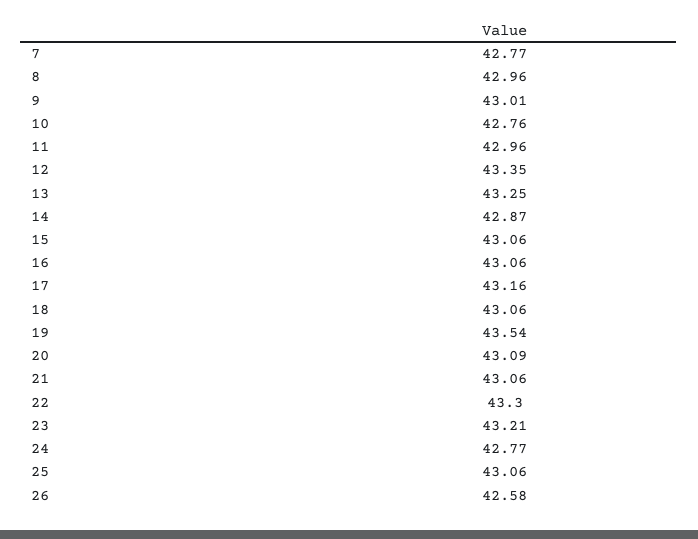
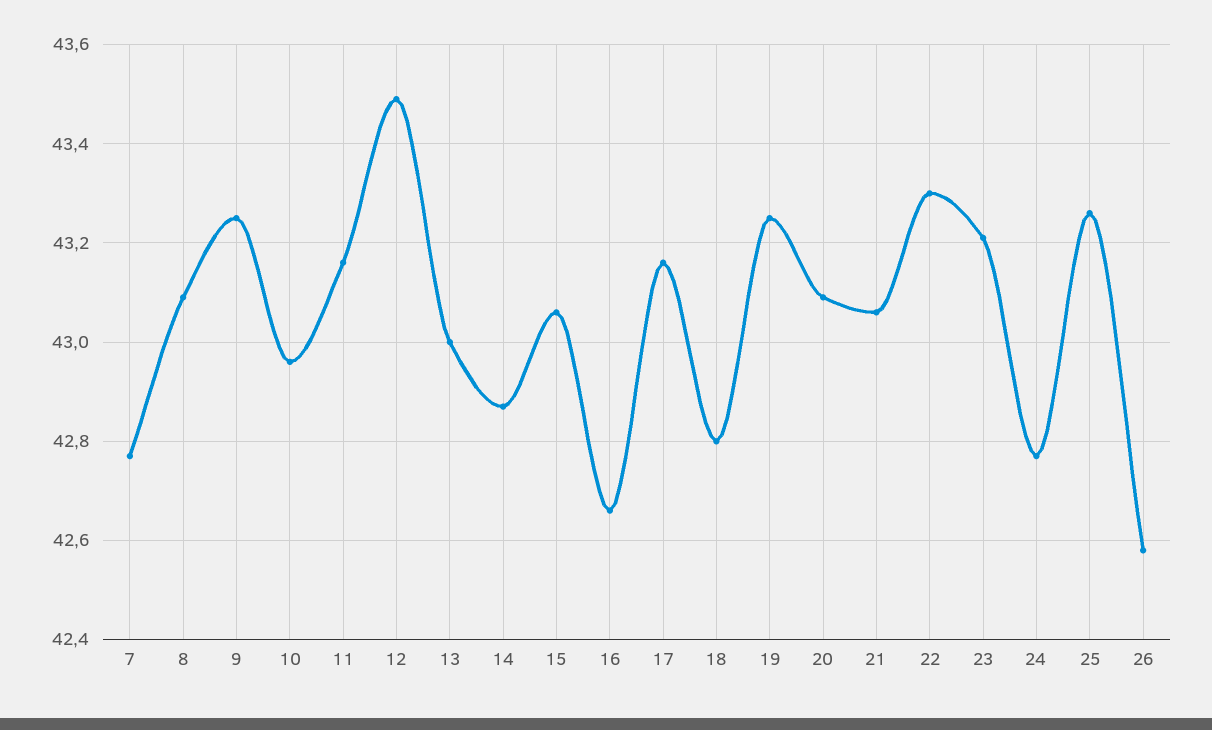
8: 42.96 -> 43.1
9: 43.01 -> 43.25
10: 42.76 -> 42.95
11: 42.96 -> 43.15
12: 43.35 -> 43.5
13: 43.25 -> 43
16: 43.06 -> 42.65
18: 43.06 -> 42.8
19: 43.54 -> 43.25
25: 43.06 -> 43.25

